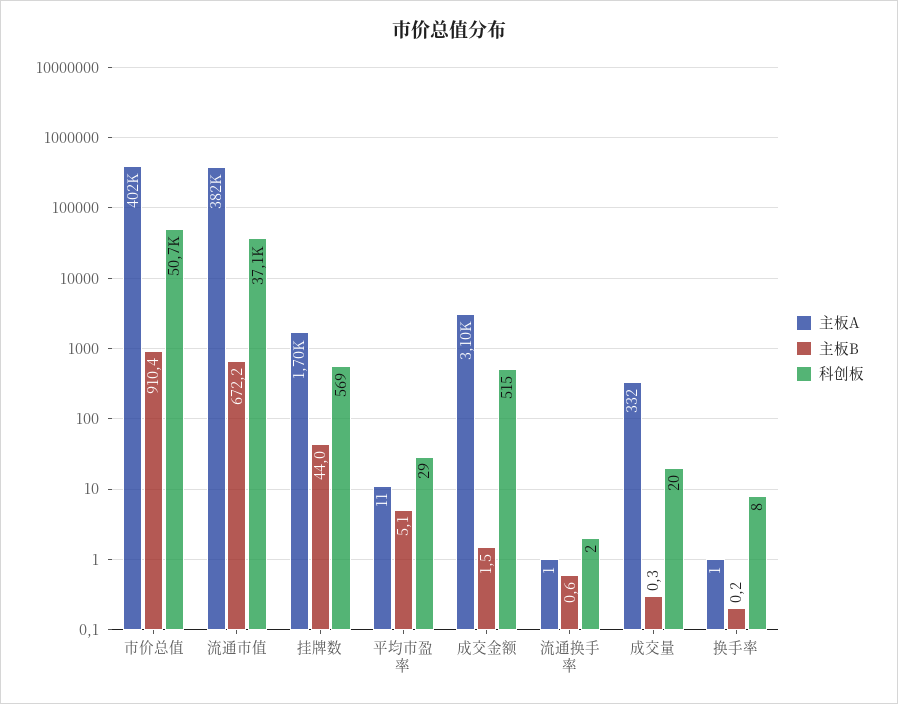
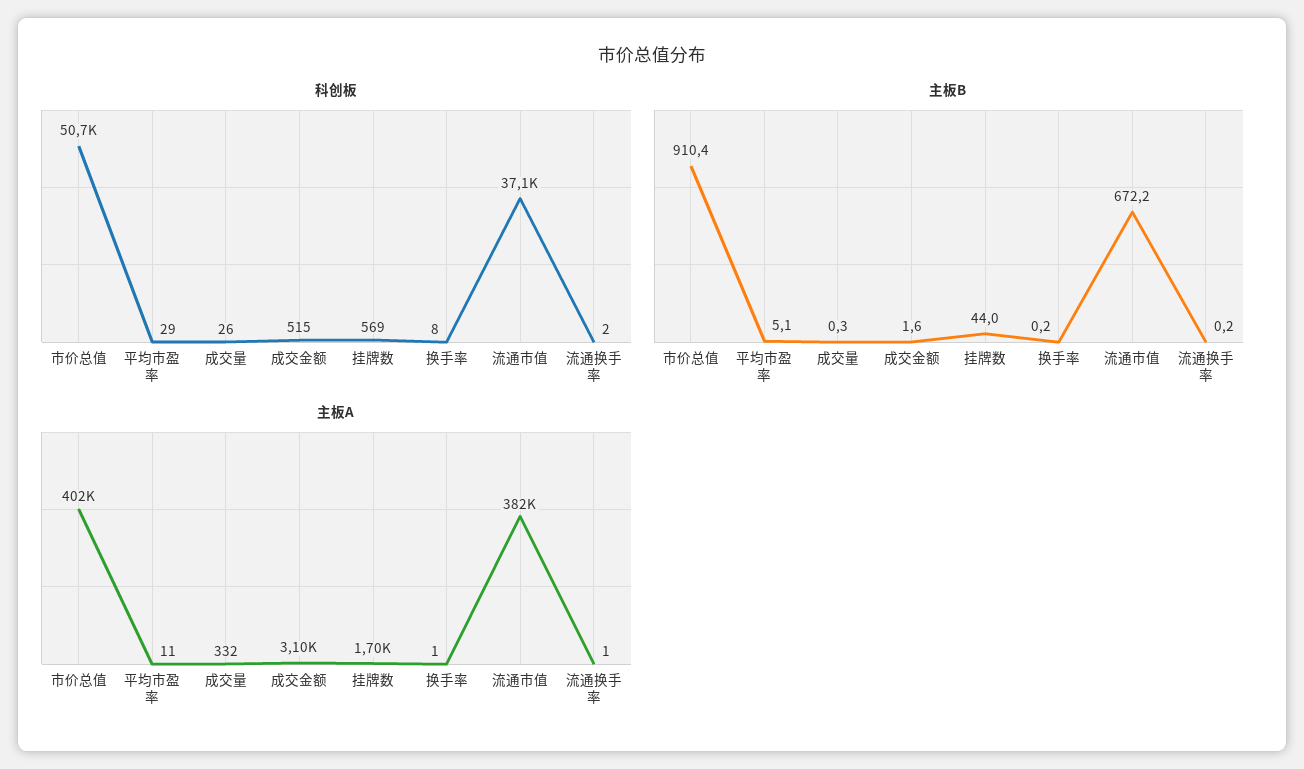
主板B, 成交金额: 1.5 -> 1.6
主板B, 流通换手率: 0.6 -> 0.2
科创板, 成交量: 20 -> 26

